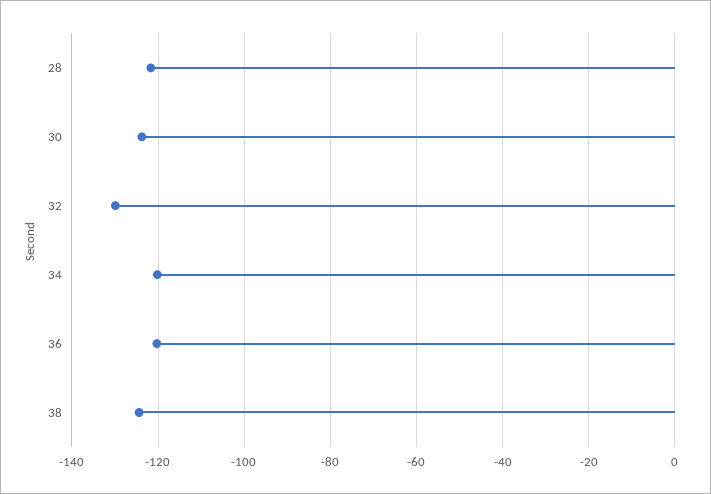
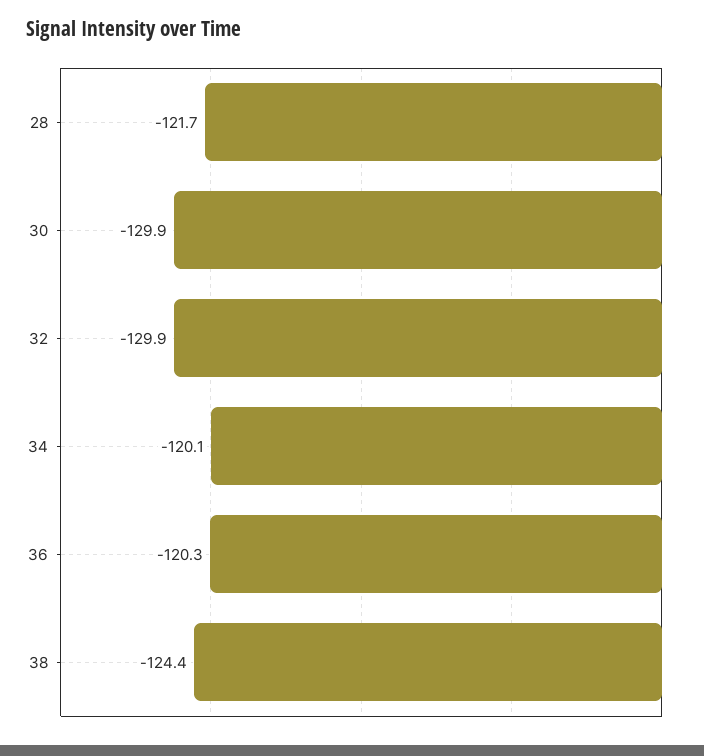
30: -124 -> -129.9

